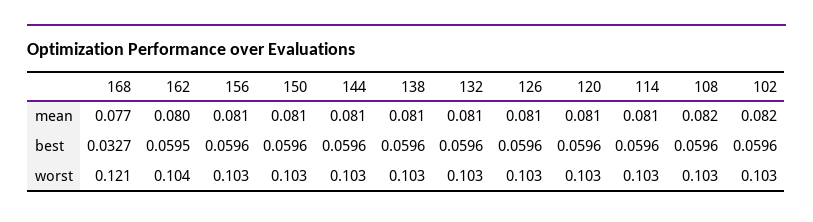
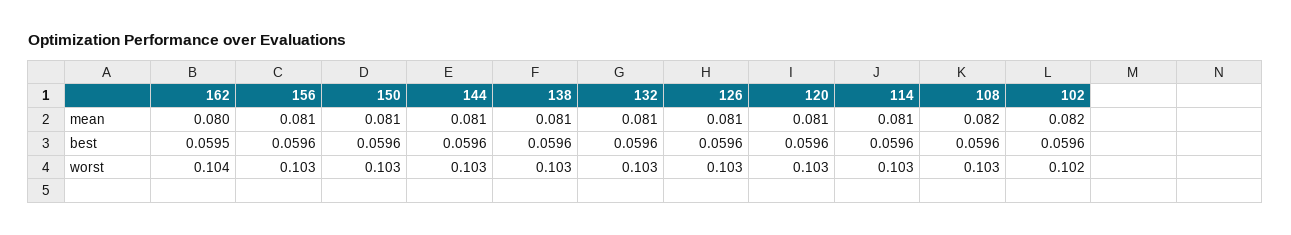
168, mean: 0.077 -> none
168, best: 0.0327 -> none
168, worst: 0.121 -> none
102, worst: 0.103 -> 0.102

